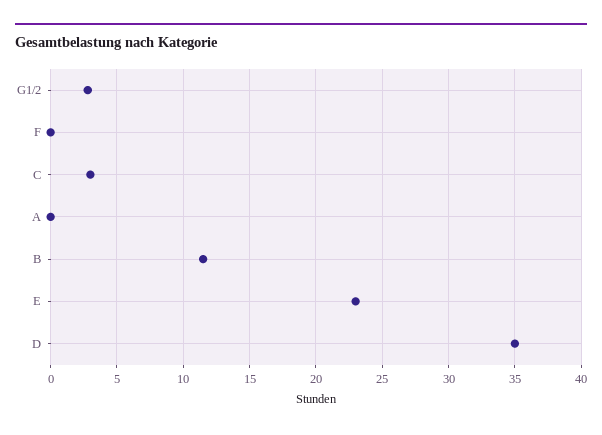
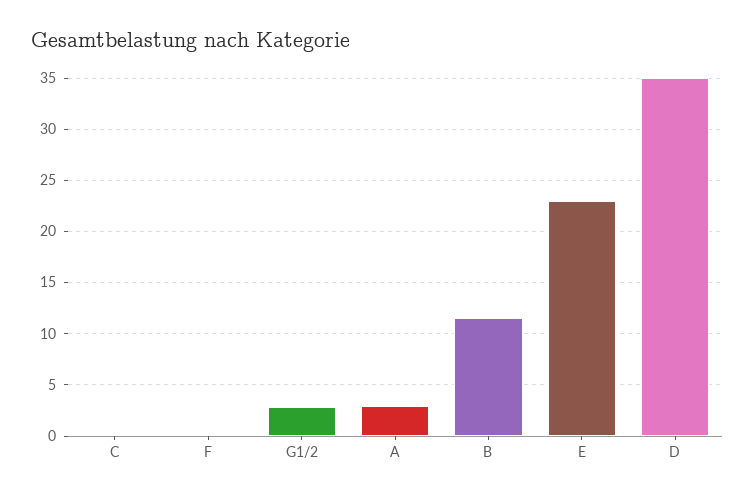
C: 3 -> 0
A: 0 -> 3

